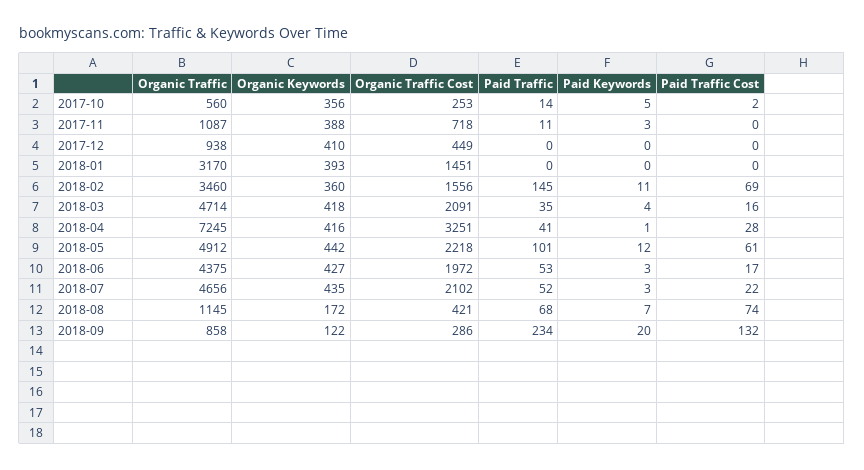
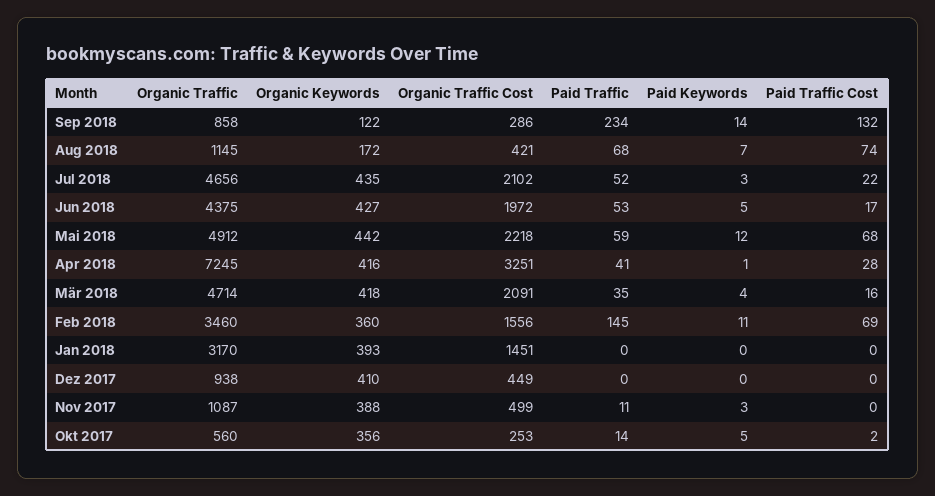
Organic Traffic Cost, 2017-11: 718 -> 499
Paid Traffic, 2018-05: 101 -> 59
Paid Traffic Cost, 2018-05: 61 -> 68
Paid Keywords, 2018-06: 3 -> 5
Paid Keywords, 2018-09: 20 -> 14

